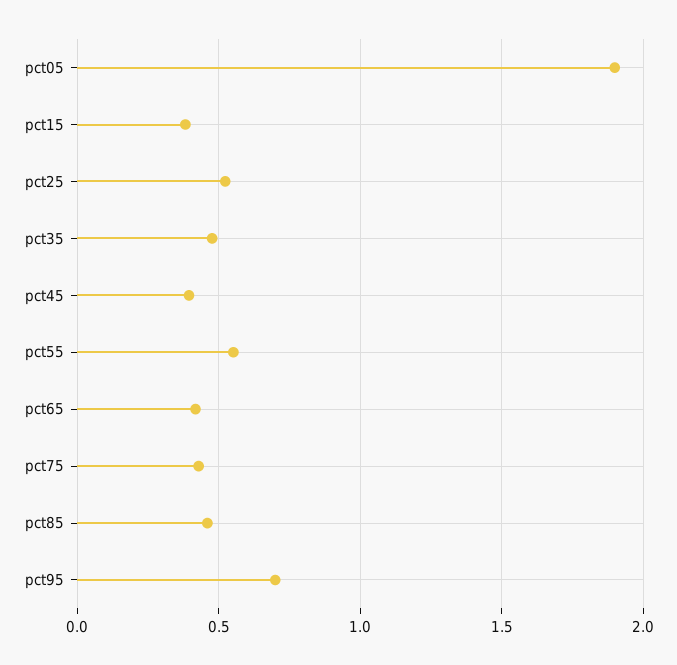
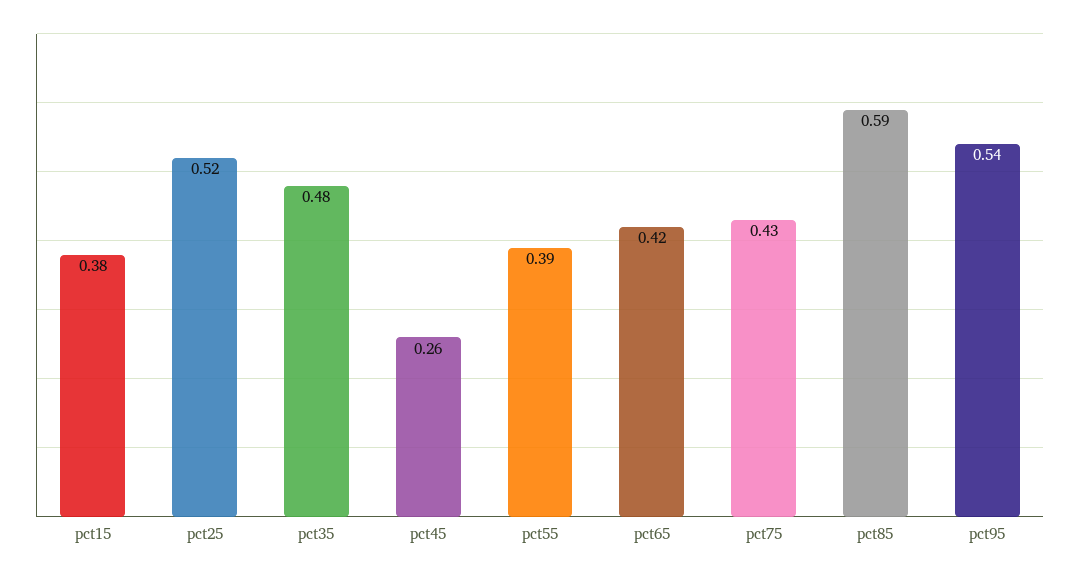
pct05: 1.9 -> none
pct45: 0.4 -> 0.26
pct55: 0.55 -> 0.39
pct85: 0.45 -> 0.59
pct95: 0.7 -> 0.54

